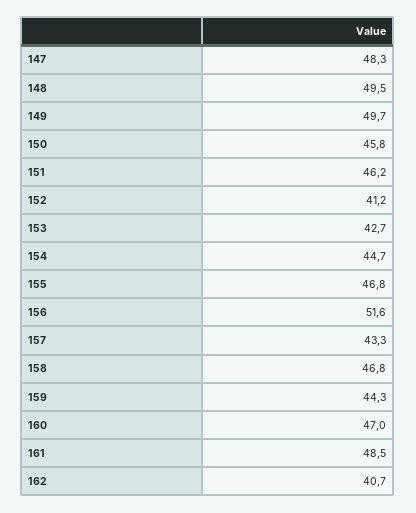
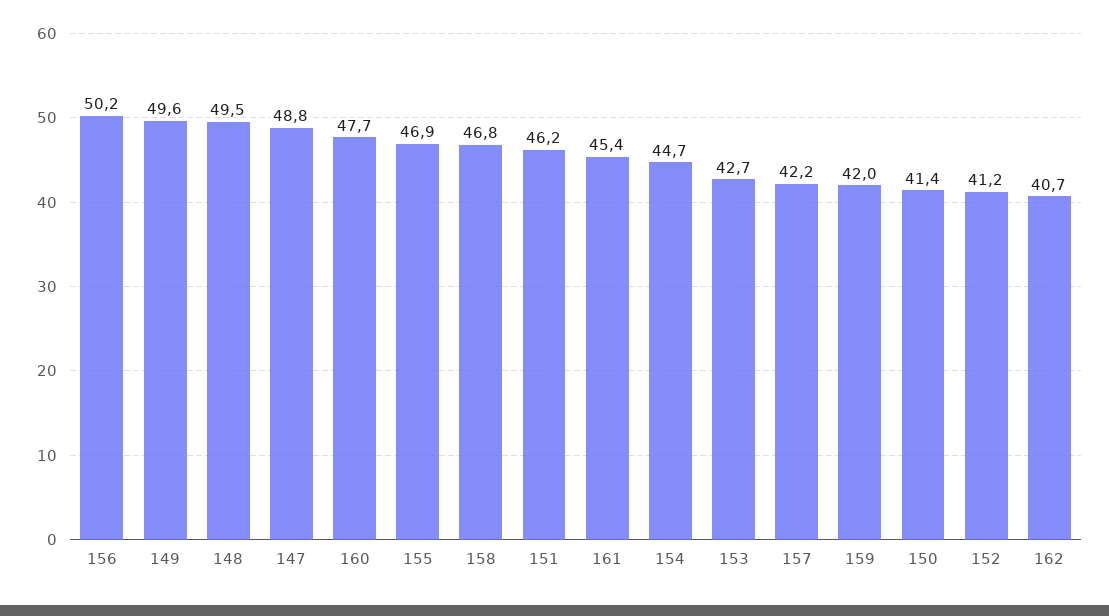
147: 48.3 -> 48.8
149: 49.7 -> 49.6
150: 45.8 -> 41.4
155: 46.8 -> 46.9
156: 51.6 -> 50.2
157: 43.3 -> 42.2
159: 44.3 -> 42
160: 47 -> 47.7
161: 48.5 -> 45.4

